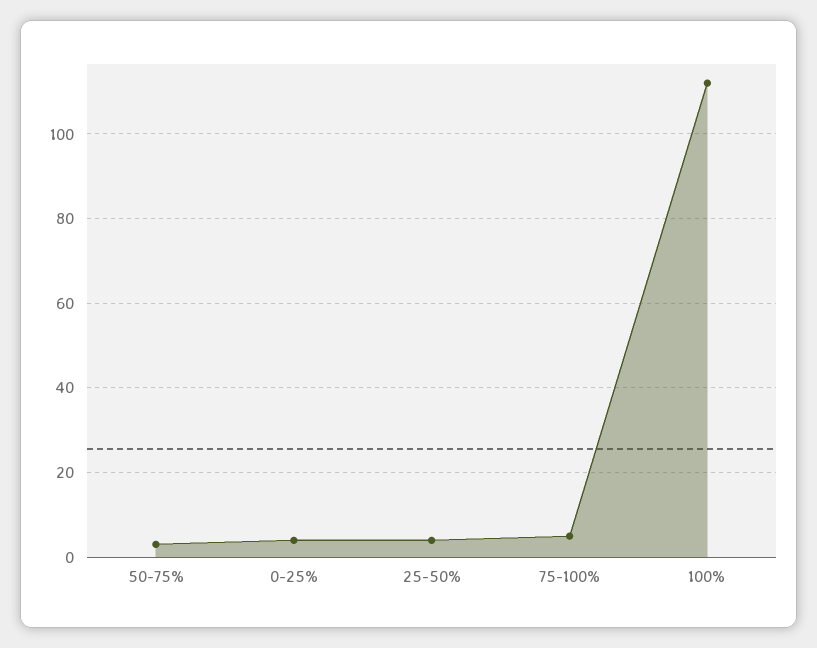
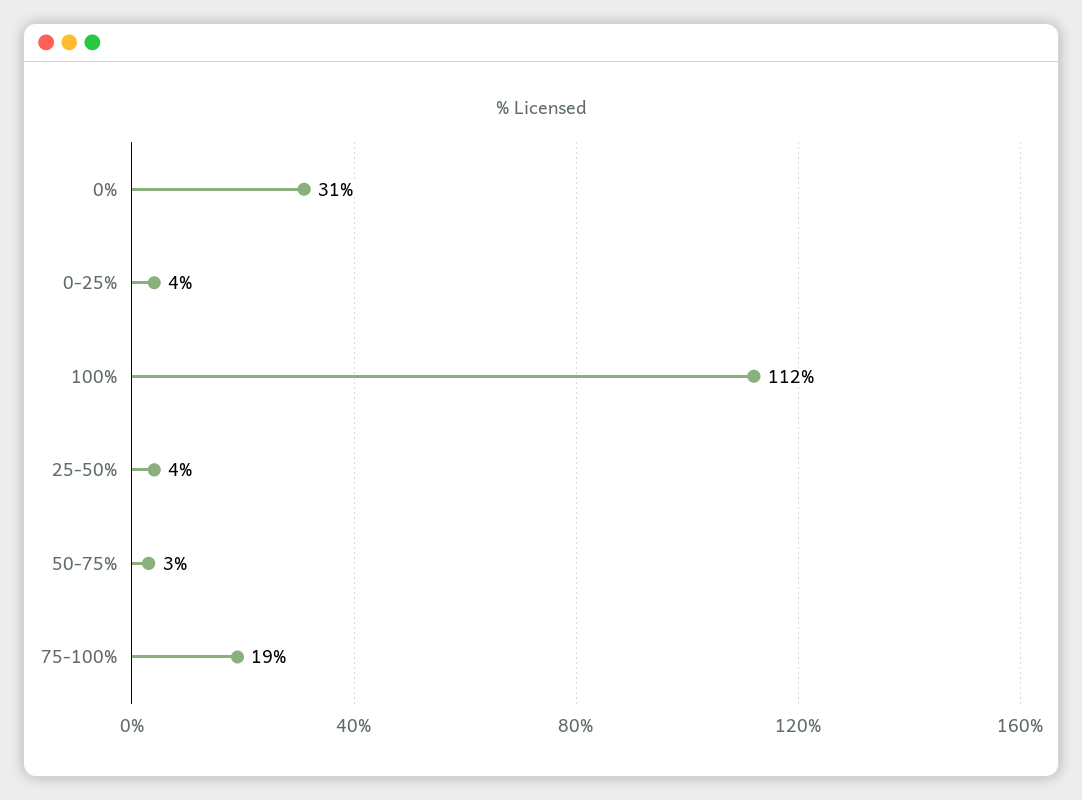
75-100%: 5 -> 19
0%: none -> 31

